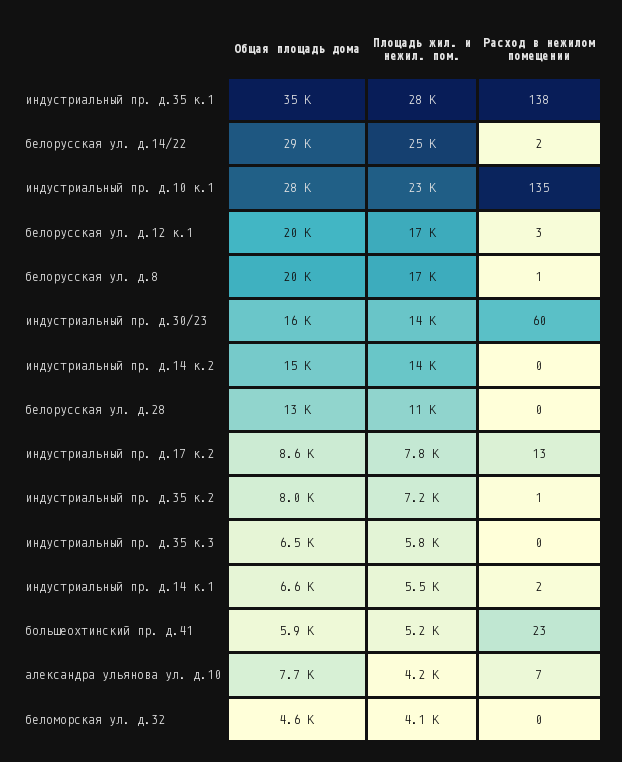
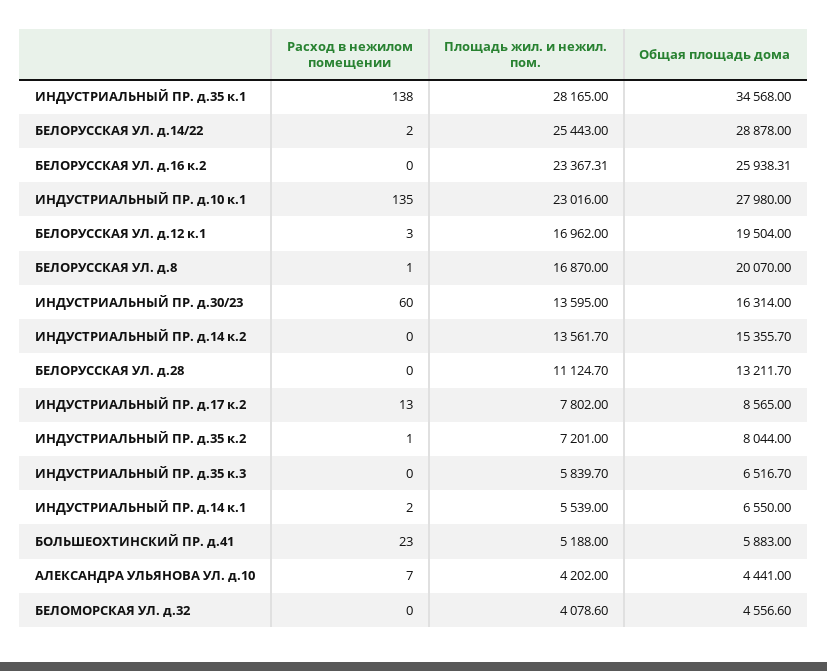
Общая площадь дома, александра ульянова ул. д.10: 7700 -> 4441
Расход в нежилом помещении, БЕЛОРУССКАЯ УЛ. д.16 к.2: none -> 0
Площадь жил. и нежил. пом., БЕЛОРУССКАЯ УЛ. д.16 к.2: none -> 23367.31
Общая площадь дома, БЕЛОРУССКАЯ УЛ. д.16 к.2: none -> 25938.31

